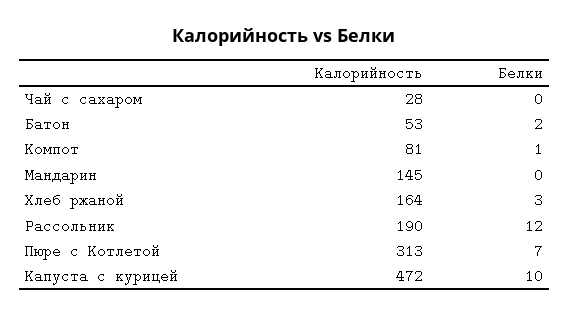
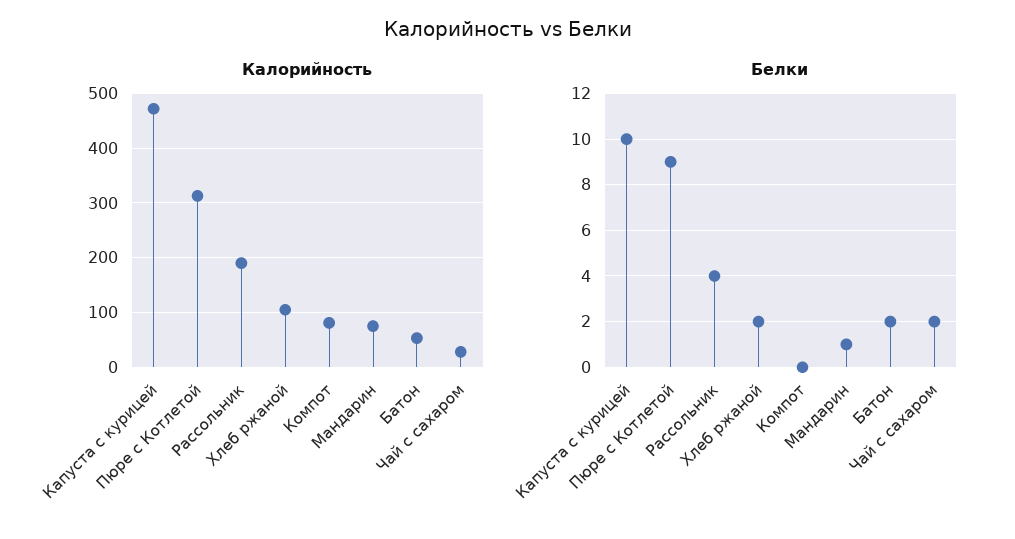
Белки, Чай с сахаром: 0 -> 2
Белки, Компот: 1 -> 0
Калорийность, Мандарин: 145 -> 80
Белки, Мандарин: 0 -> 1
Калорийность, Хлеб ржаной: 164 -> 100
Белки, Хлеб ржаной: 3 -> 2
Белки, Рассольник: 12 -> 4
Белки, Пюре с Котлетой: 7 -> 9

